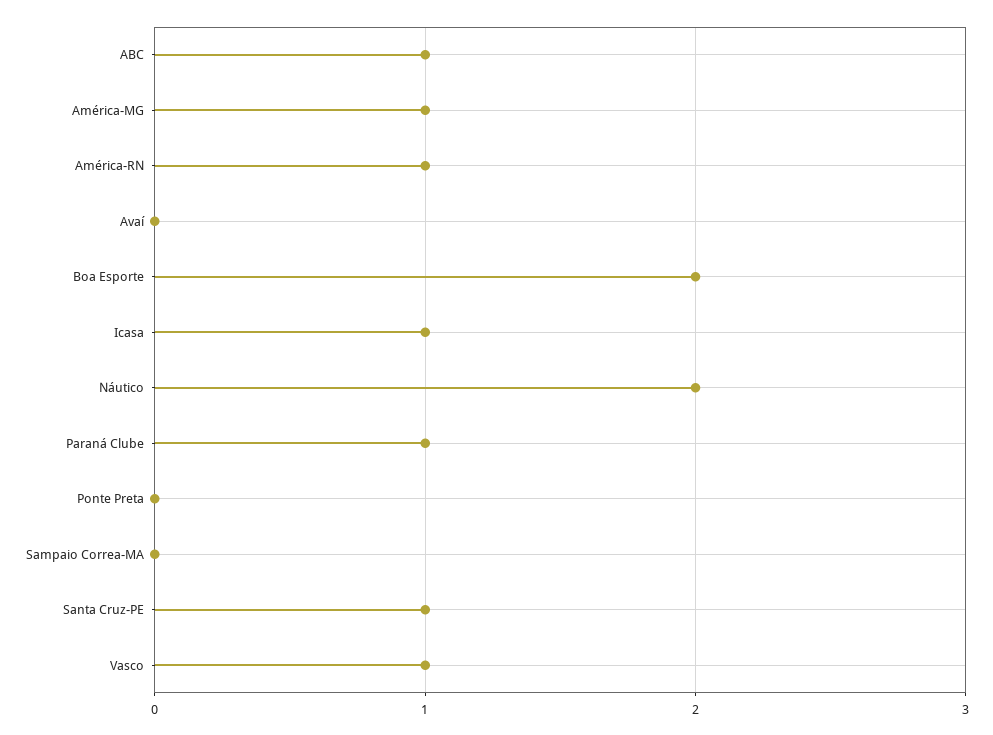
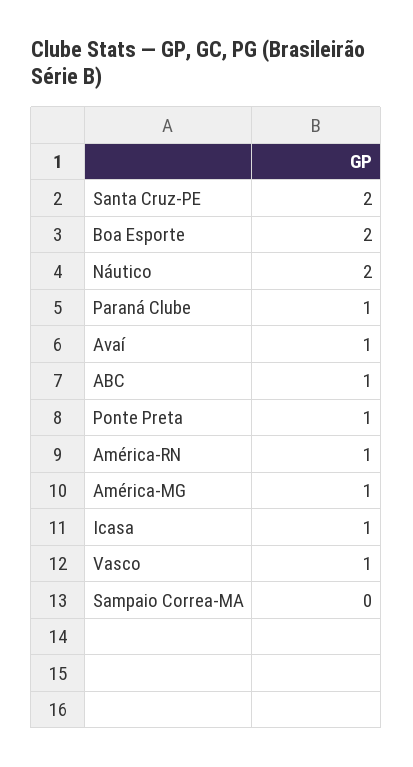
Avaí: 0 -> 1
Ponte Preta: 0 -> 1
Santa Cruz-PE: 1 -> 2

